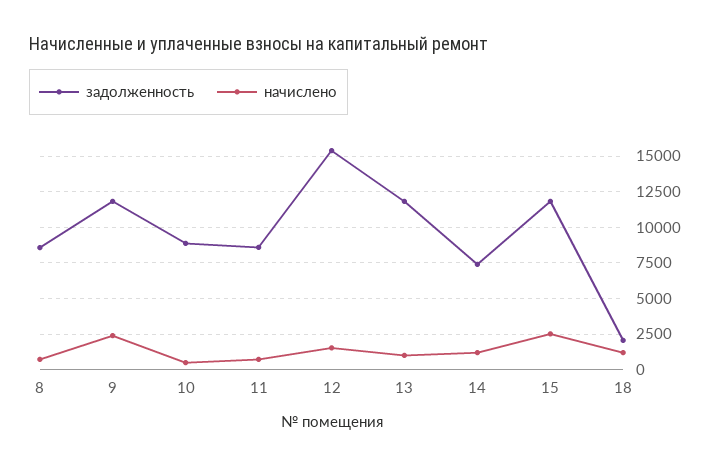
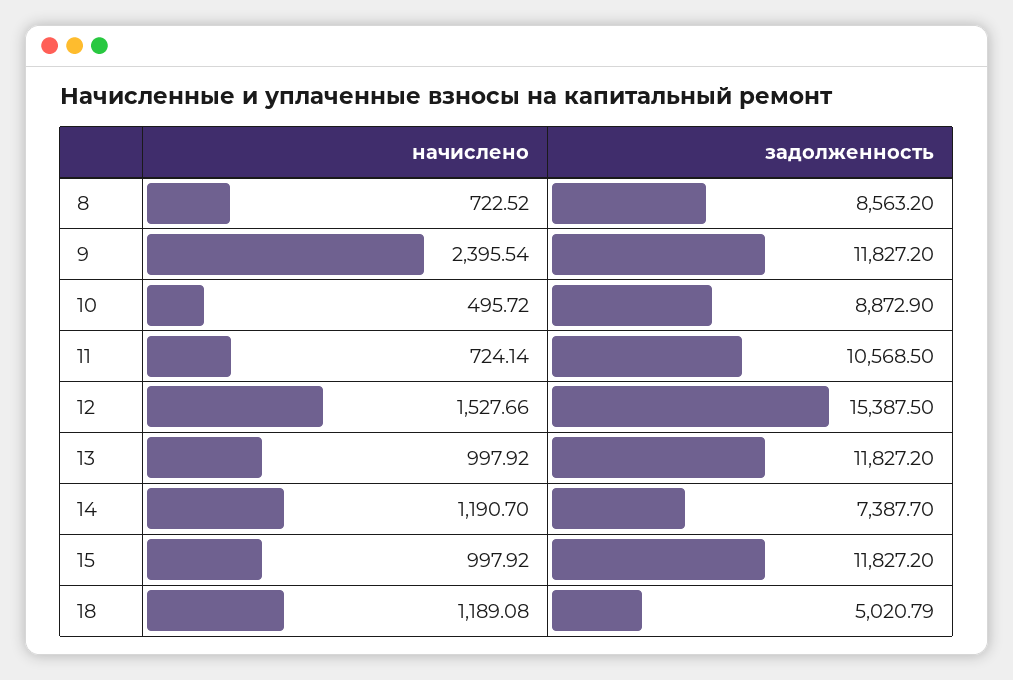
задолженность, 11: 8500 -> 10568.5
начислено, 15: 2500 -> 997.92
задолженность, 18: 2000 -> 5020.79

